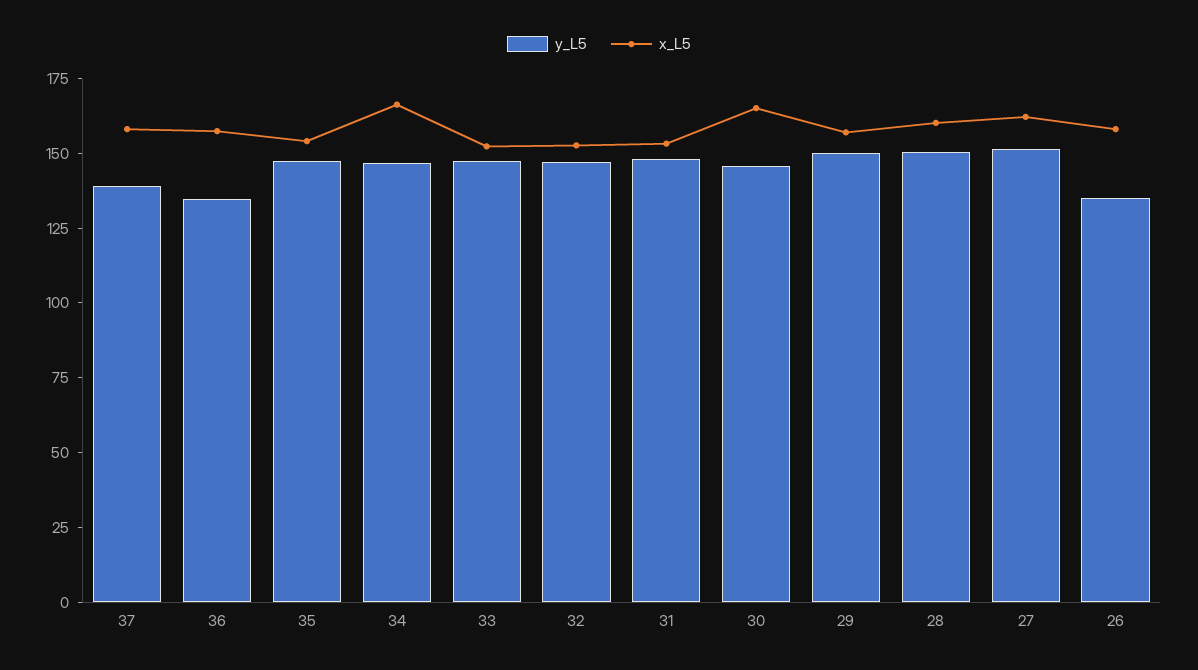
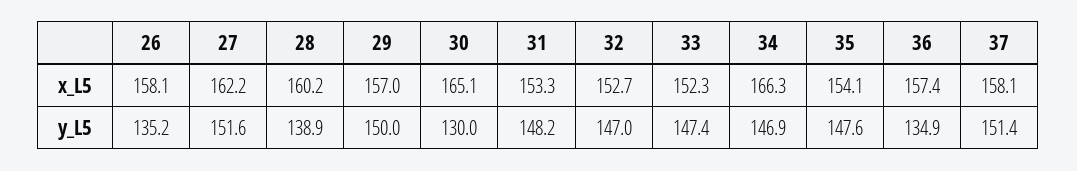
y_L5, 37: 140 -> 151.4
y_L5, 30: 145 -> 130
y_L5, 28: 150 -> 138.9

